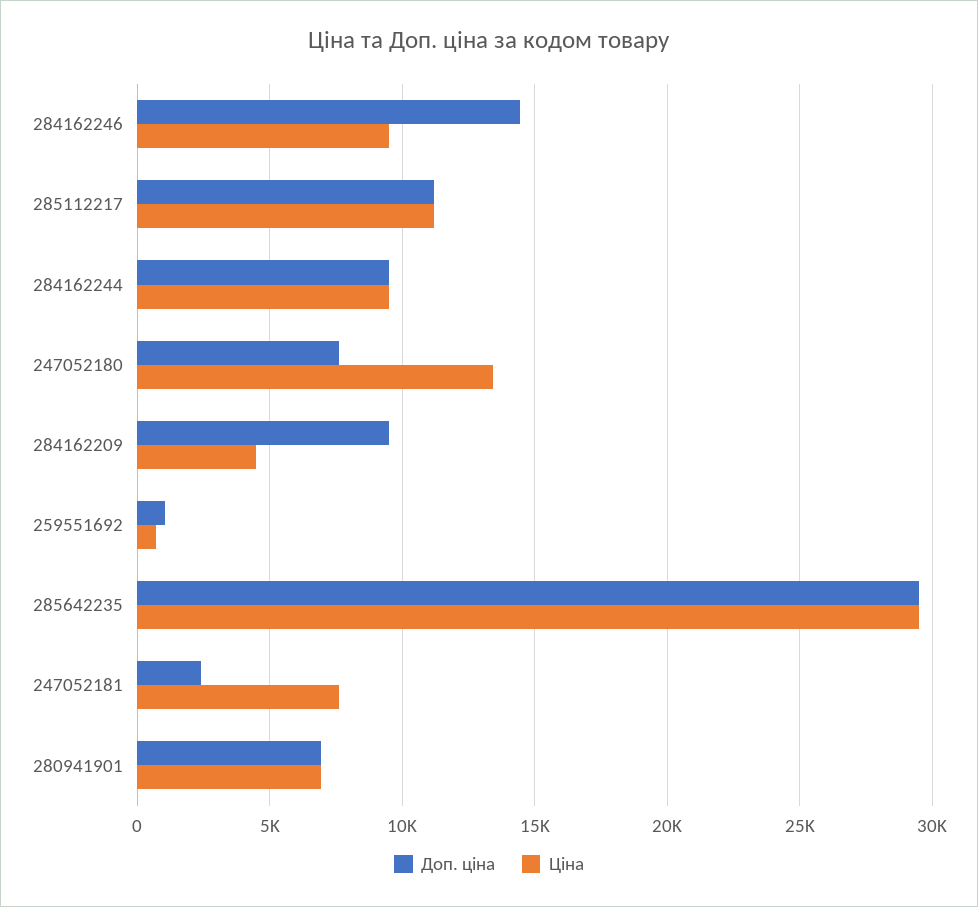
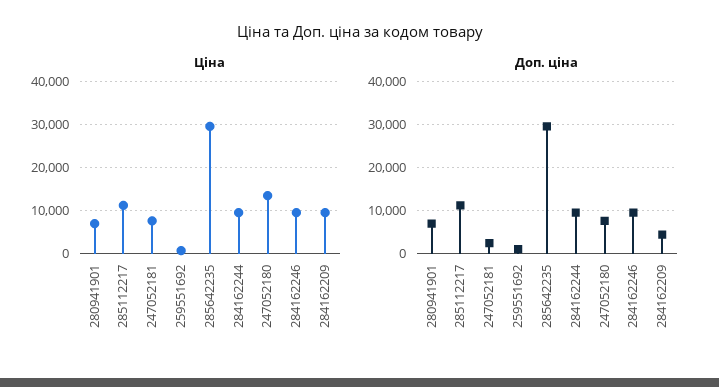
Доп. ціна, 284162246: 14500 -> 10000
Доп. ціна, 284162209: 9500 -> 4000
Ціна, 284162209: 4500 -> 10000

